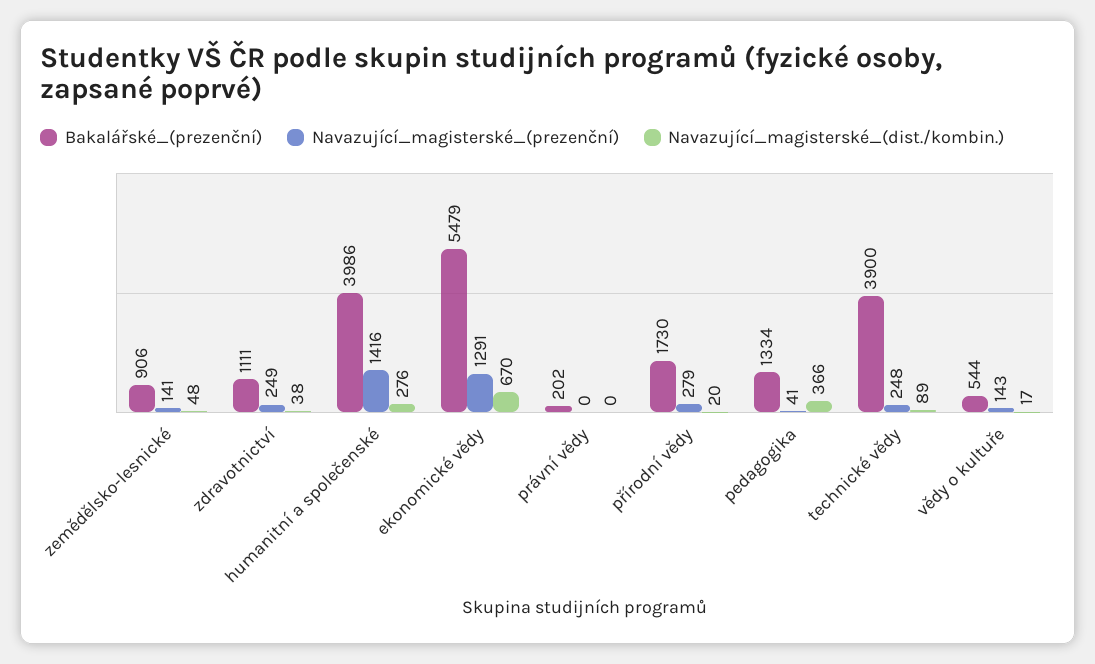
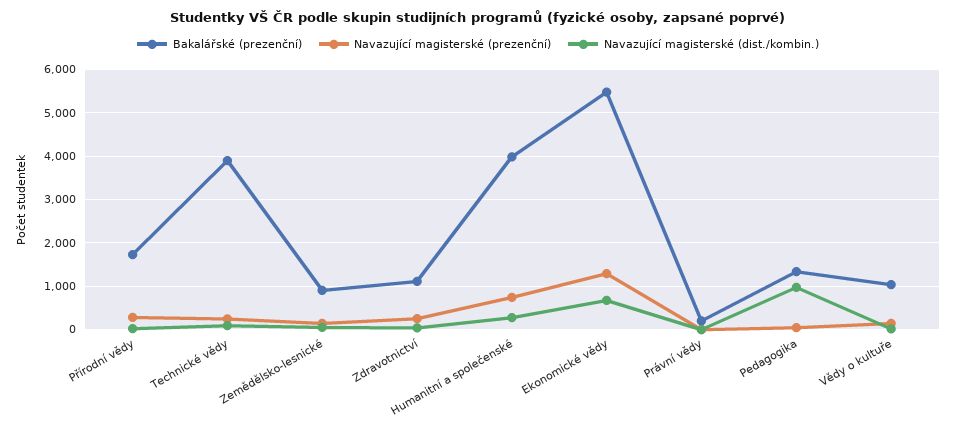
Navazující_magisterské_(prezenční), humanitní a společenské: 1416 -> 800
Navazující_magisterské_(dist./kombin.), pedagogika: 366 -> 1000
Bakalářské_(prezenční), vědy o kultuře: 544 -> 1000

